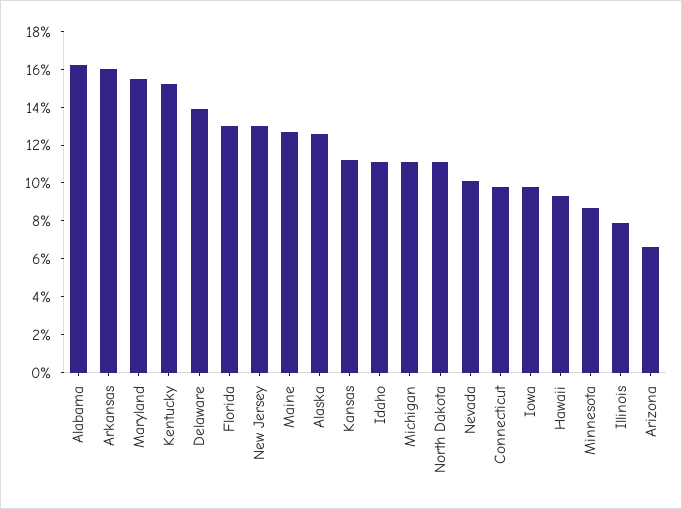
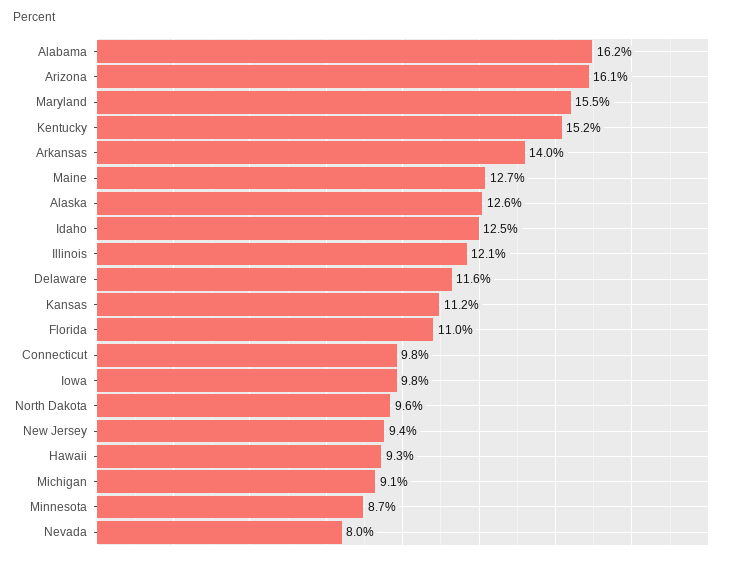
Arkansas: 16 -> 14
Delaware: 14 -> 11.6
Florida: 13 -> 11
New Jersey: 13 -> 9.4
Idaho: 11 -> 12.5
Michigan: 11 -> 9.1
North Dakota: 11 -> 9.6
Nevada: 10 -> 8
Illinois: 8 -> 12.1
Arizona: 6.5 -> 16.1

